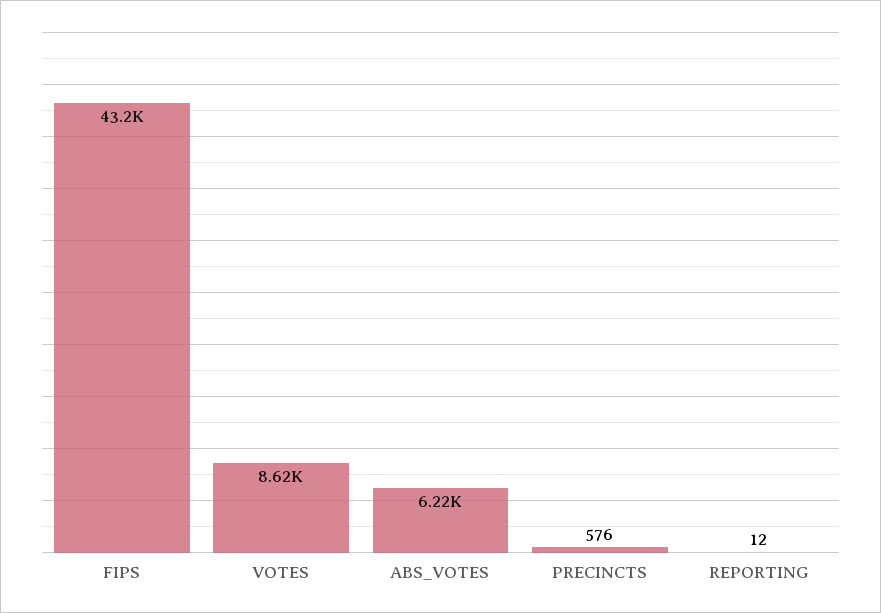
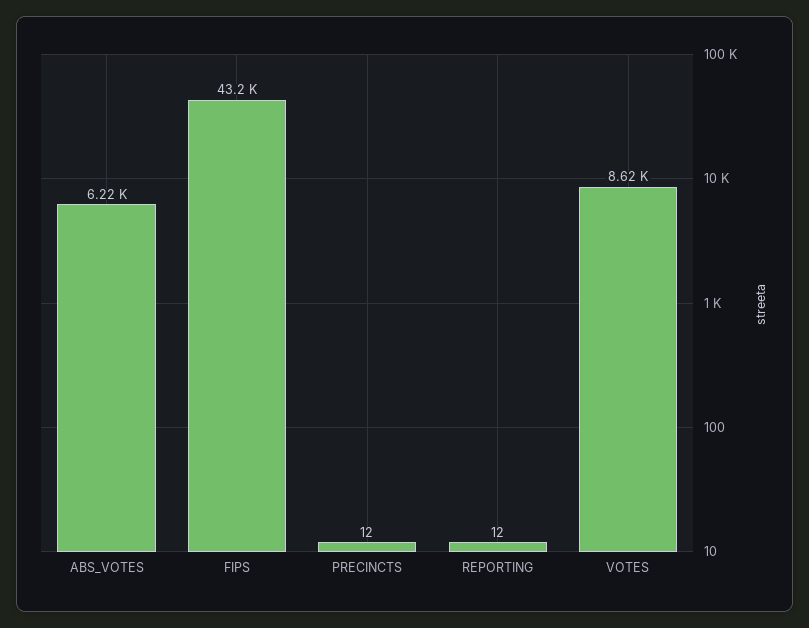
PRECINCTS: 576 -> 12

